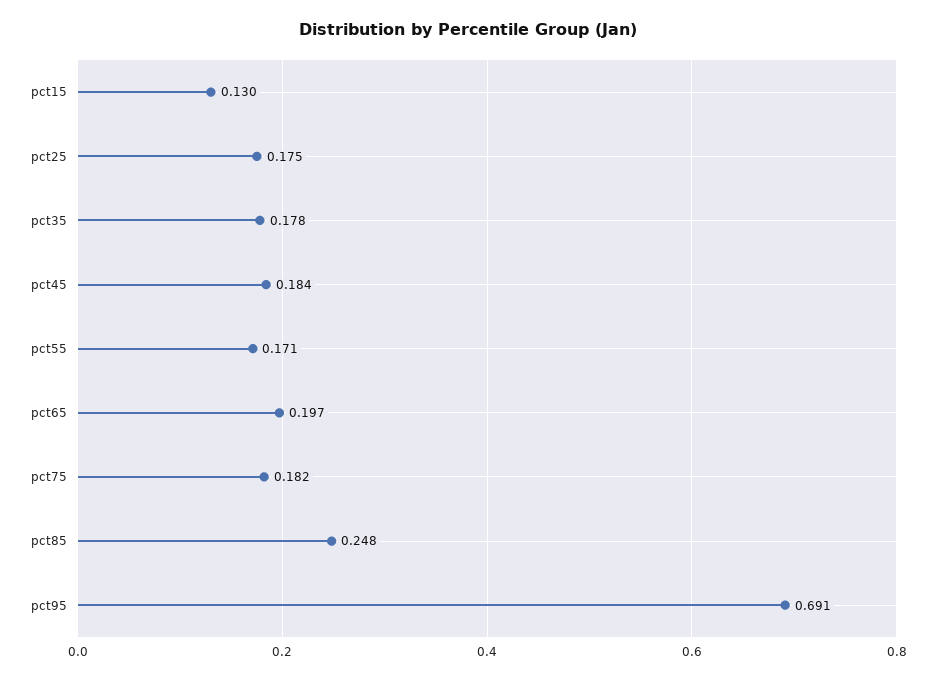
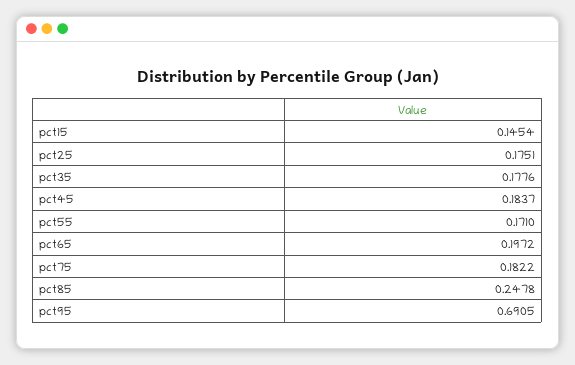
pct15: 0.13 -> 0.1454

